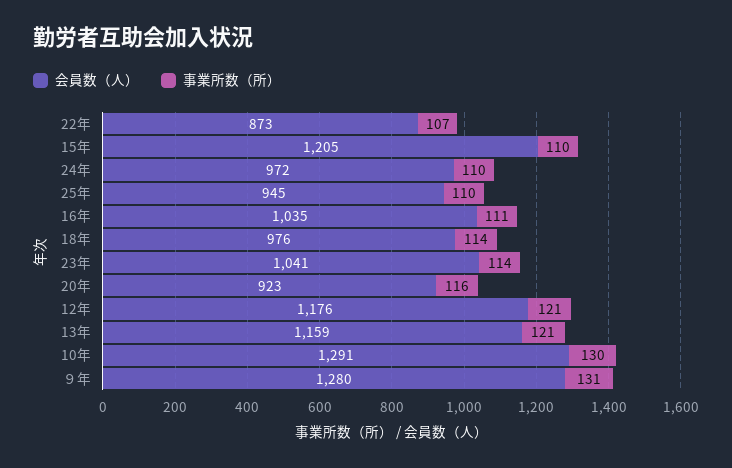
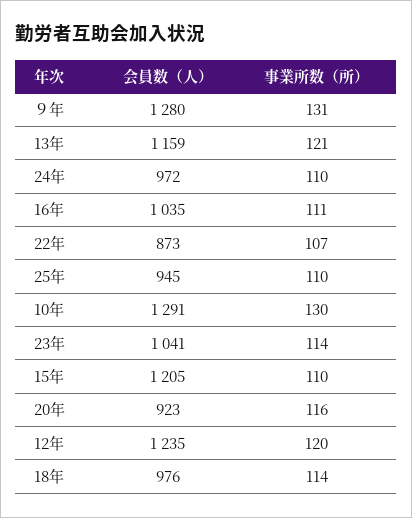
会員数（人）, 12年: 1176 -> 1235
事業所数（所）, 12年: 121 -> 120

